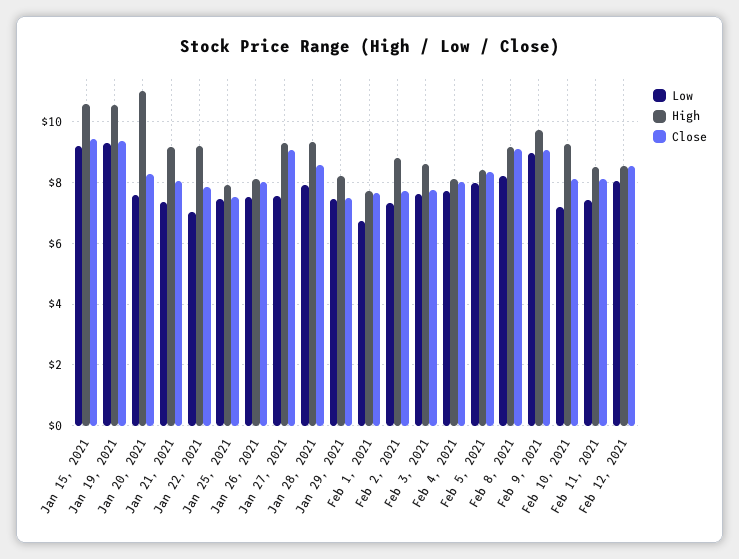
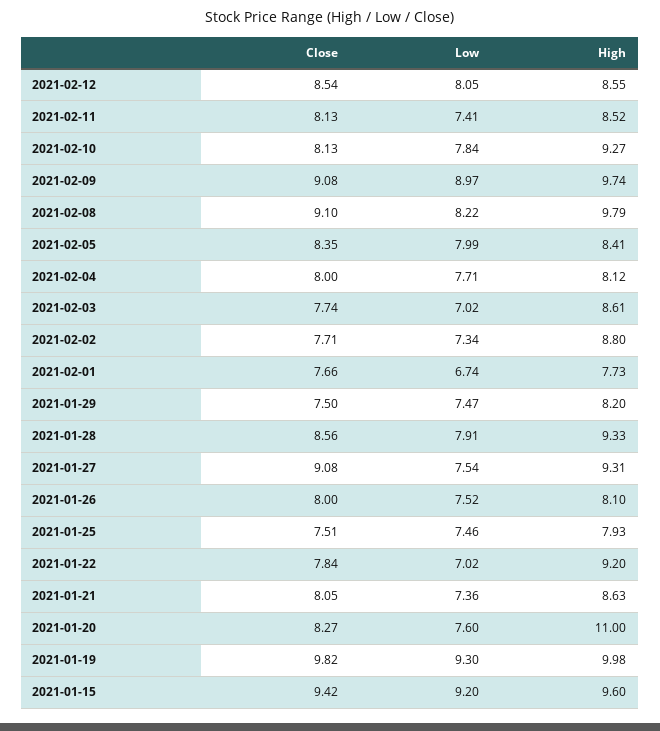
High, Jan 15, 2021: 10.6 -> 9.6
High, Jan 19, 2021: 10.6 -> 9.98
Close, Jan 19, 2021: 9.4 -> 9.82
High, Jan 21, 2021: 9.2 -> 8.63
Low, Feb 3, 2021: 7.6 -> 7.02
High, Feb 8, 2021: 9.2 -> 9.79
Low, Feb 10, 2021: 7.2 -> 7.84

